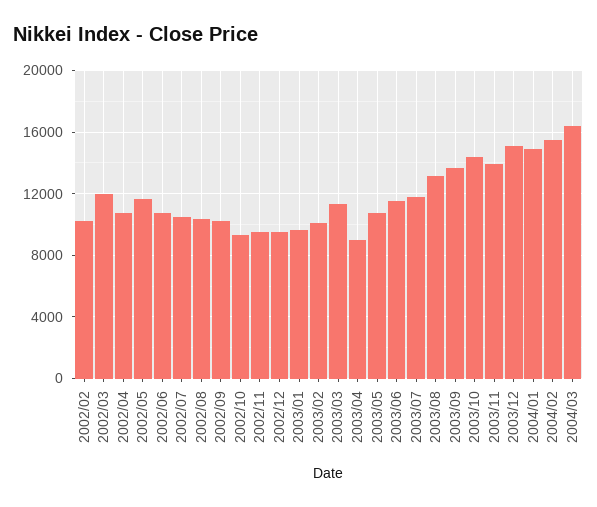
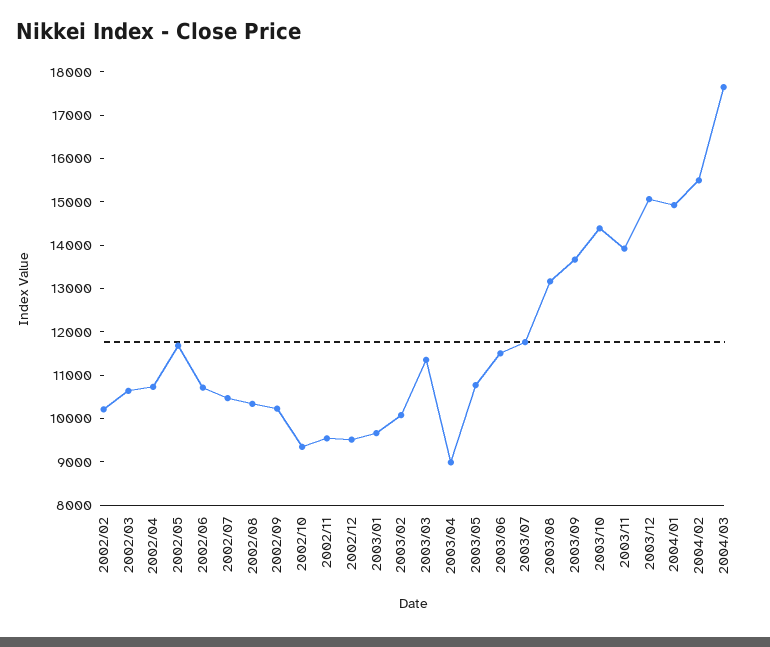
2002/03: 12000 -> 10600
2004/03: 16500 -> 17600

